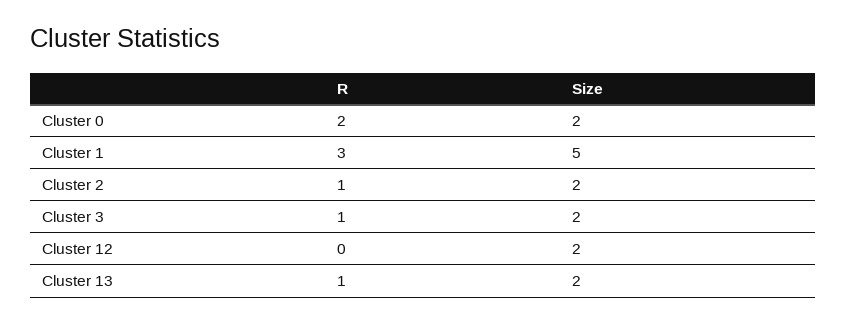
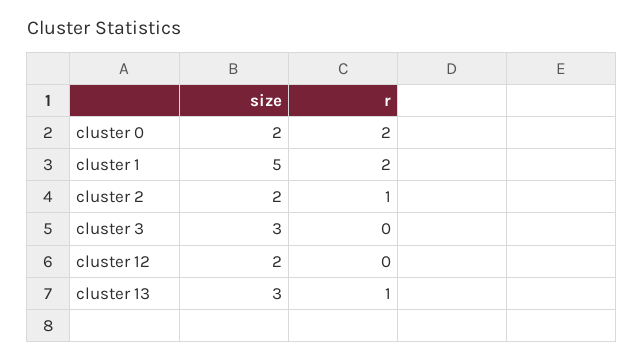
R, Cluster 1: 3 -> 2
R, Cluster 3: 1 -> 0
Size, Cluster 3: 2 -> 3
Size, Cluster 13: 2 -> 3

